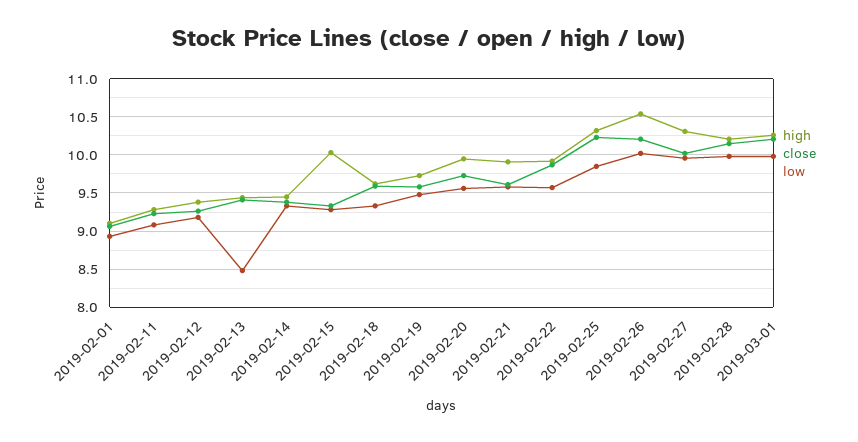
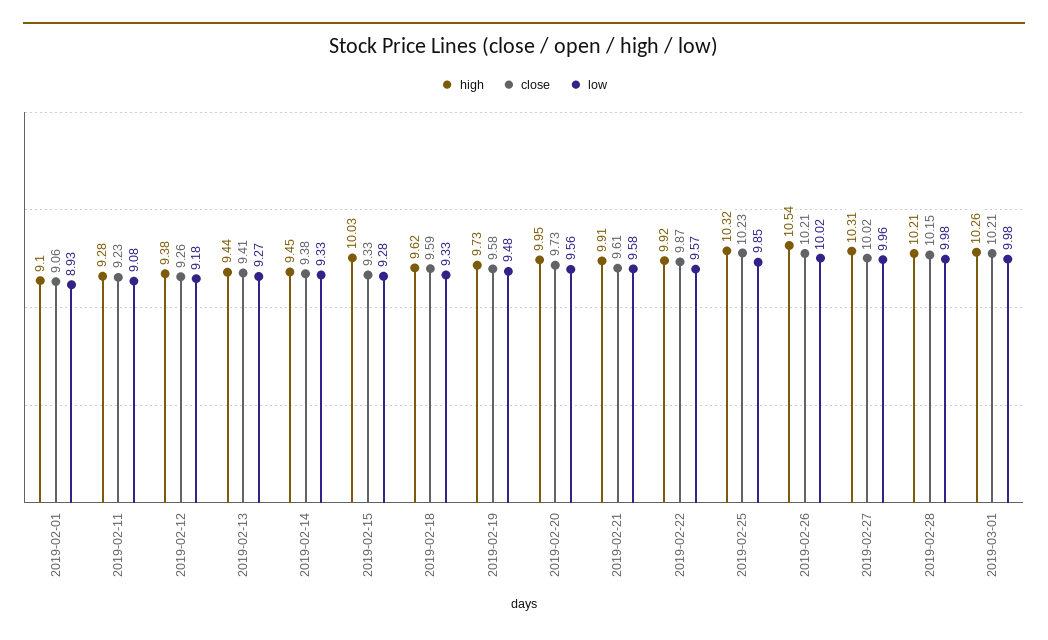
low, 2019-02-13: 8.5 -> 9.27

